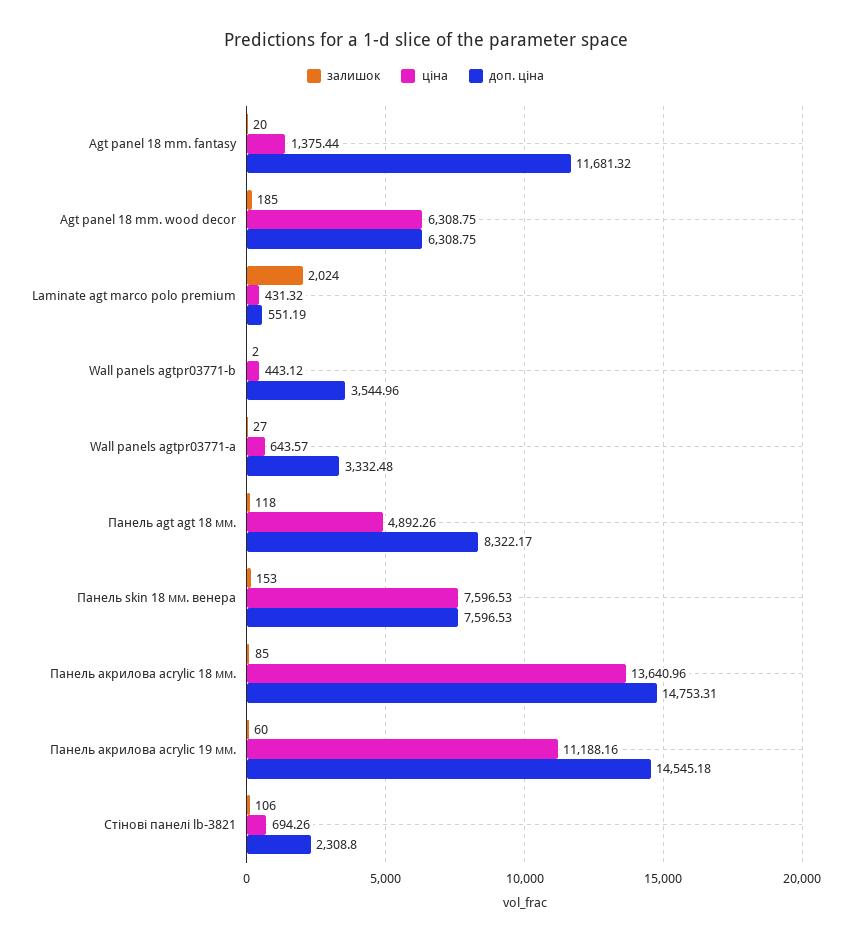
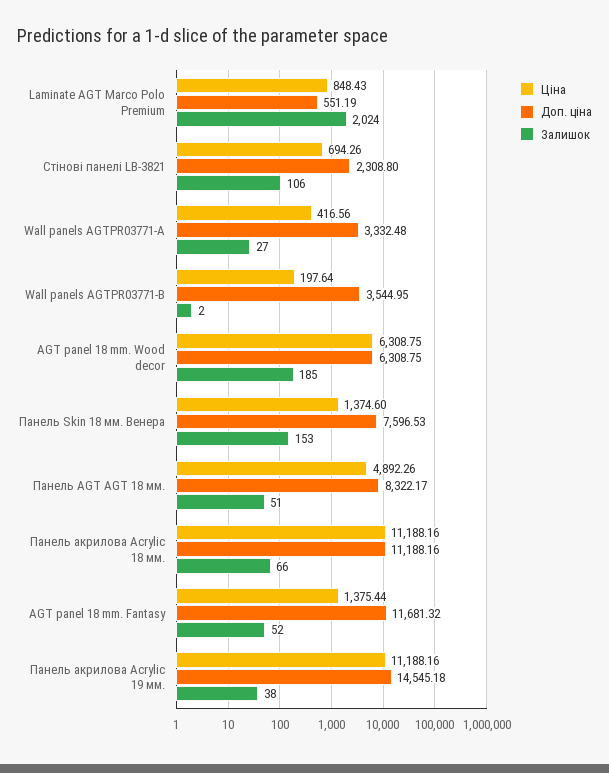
залишок, Agt panel 18 mm. fantasy: 20 -> 52
ціна, Laminate agt marco polo premium: 431.32 -> 848.43
ціна, Wall panels agtpr03771-b: 443.12 -> 197.64
доп. ціна, Wall panels agtpr03771-b: 3544.96 -> 3544.95
ціна, Wall panels agtpr03771-а: 643.57 -> 416.56
залишок, Панель agt agt 18 мм.: 118 -> 51
ціна, Панель skin 18 мм. венера: 7596.53 -> 1374.6
залишок, Панель акрилова acrylic 18 мм.: 85 -> 66
ціна, Панель акрилова acrylic 18 мм.: 13640.96 -> 11188.16
доп. ціна, Панель акрилова acrylic 18 мм.: 14753.31 -> 11188.16
залишок, Панель акрилова acrylic 19 мм.: 60 -> 38

